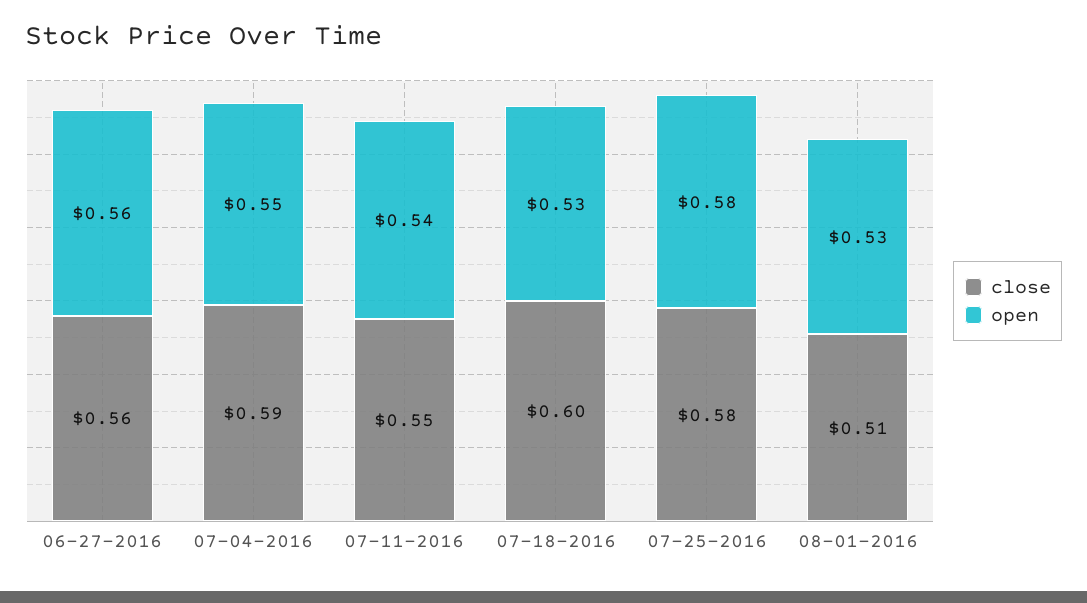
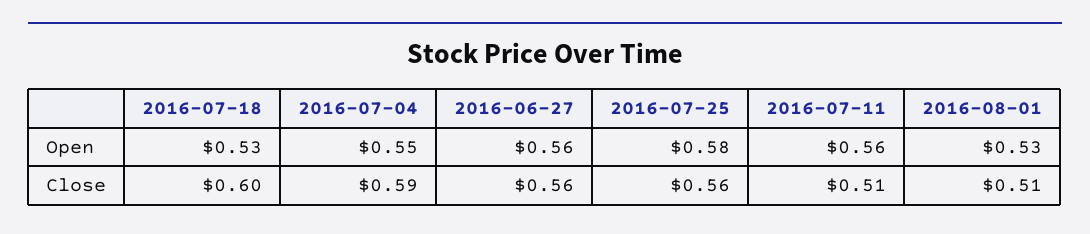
close, 07-11-2016: 0.55 -> 0.51
open, 07-11-2016: 0.54 -> 0.56
close, 07-25-2016: 0.58 -> 0.56

